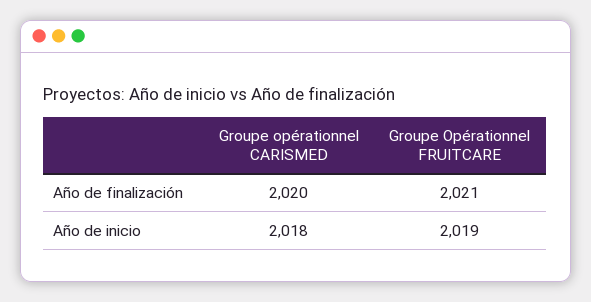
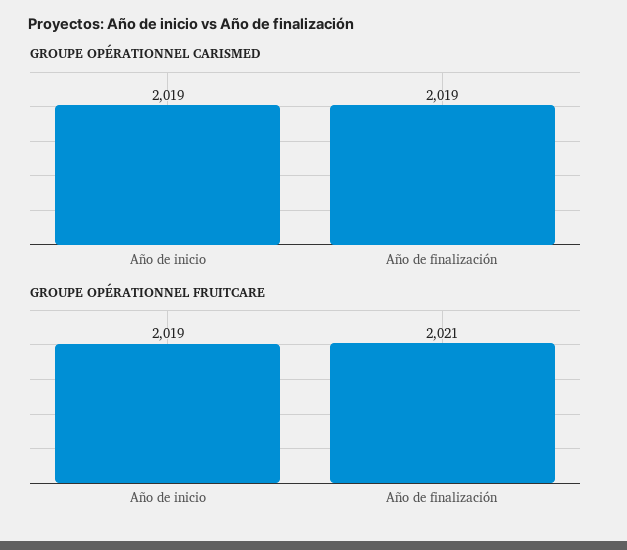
Groupe opérationnel CARISMED, Año de finalización: 2020 -> 2019
Groupe opérationnel CARISMED, Año de inicio: 2018 -> 2019

